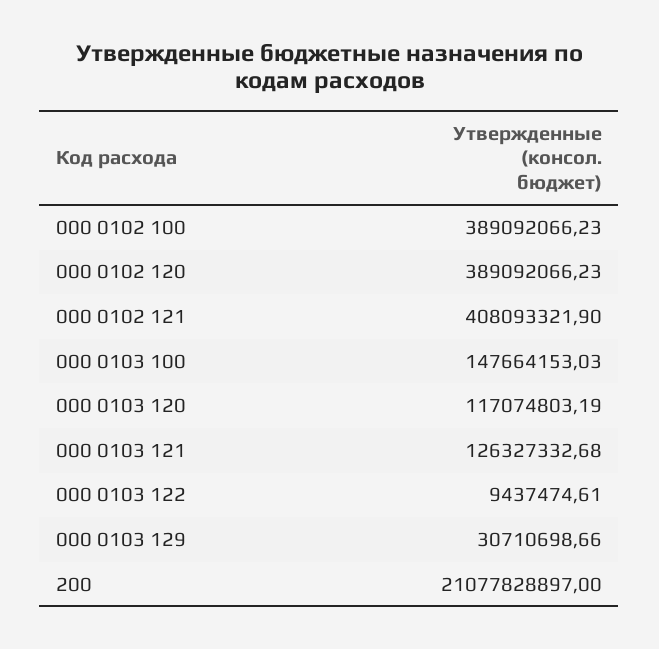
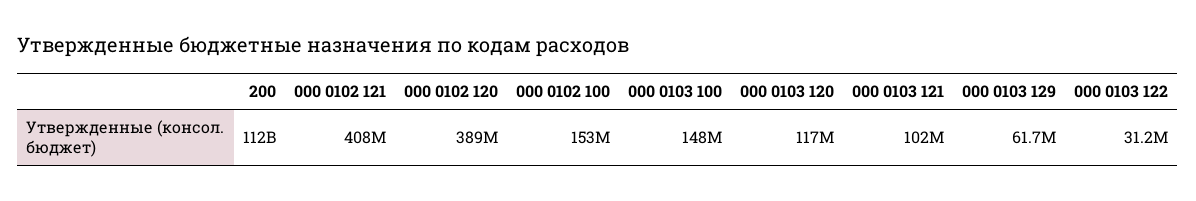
000 0102 100: 389092066.23 -> 153000000
000 0103 121: 126327332.68 -> 102000000
000 0103 122: 9437474.61 -> 31200000
000 0103 129: 30710698.66 -> 61700000
200: 21077828897 -> 112000000000

